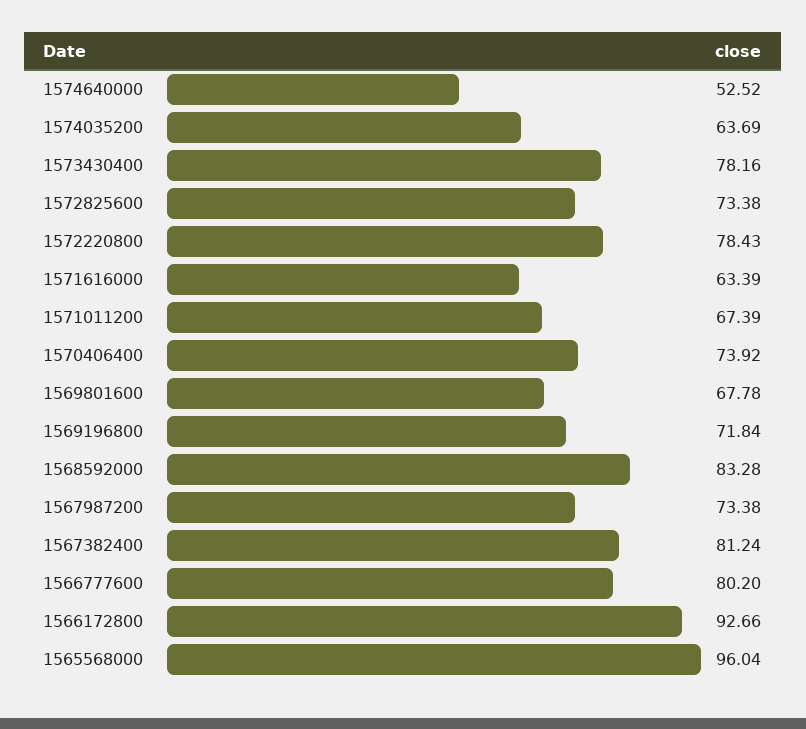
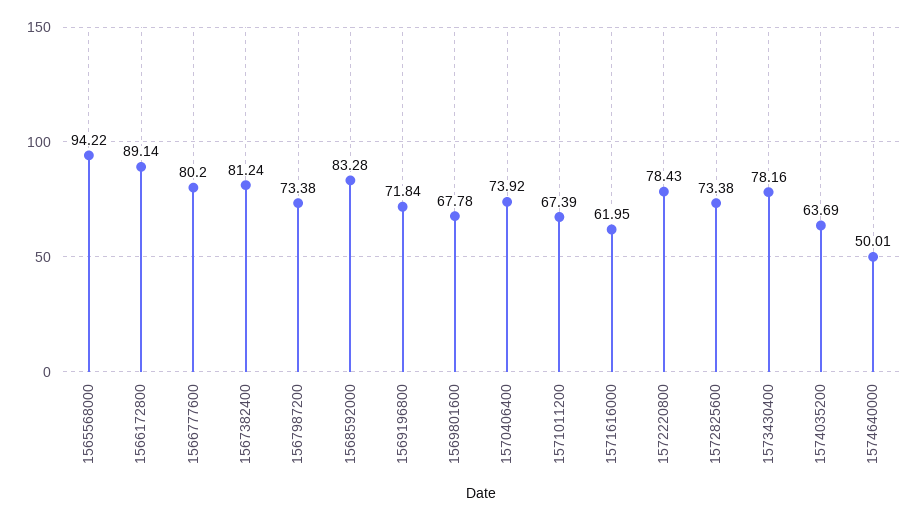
1574640000: 52.52 -> 50.01
1571616000: 63.39 -> 61.95
1566172800: 92.66 -> 89.14
1565568000: 96.04 -> 94.22

